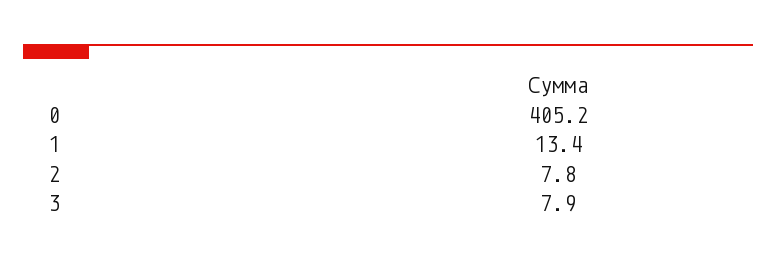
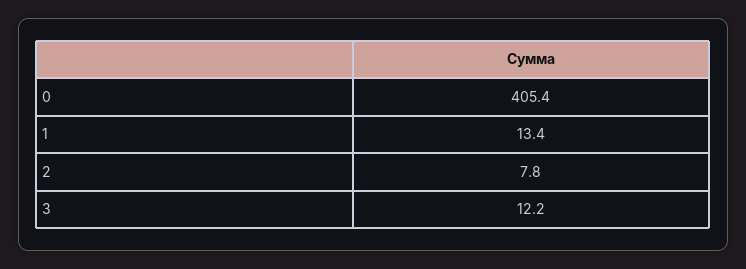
0: 405.2 -> 405.4
3: 7.9 -> 12.2

